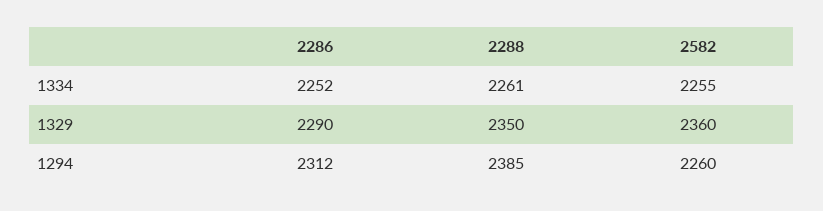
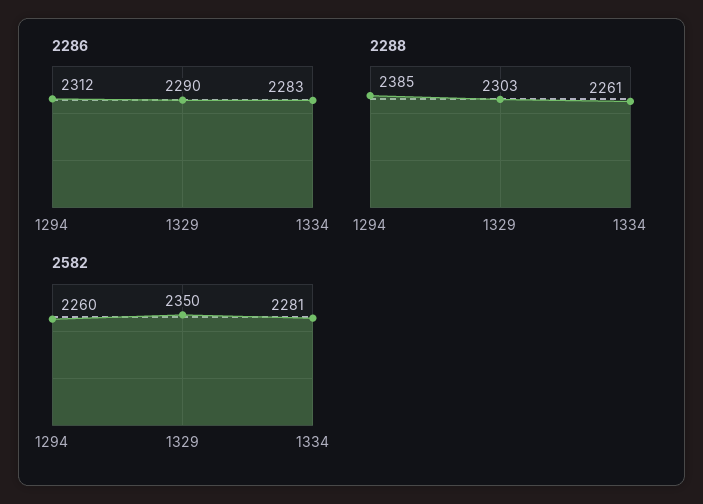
2286, 1334: 2252 -> 2283
2582, 1334: 2255 -> 2281
2288, 1329: 2350 -> 2303
2582, 1329: 2360 -> 2350

